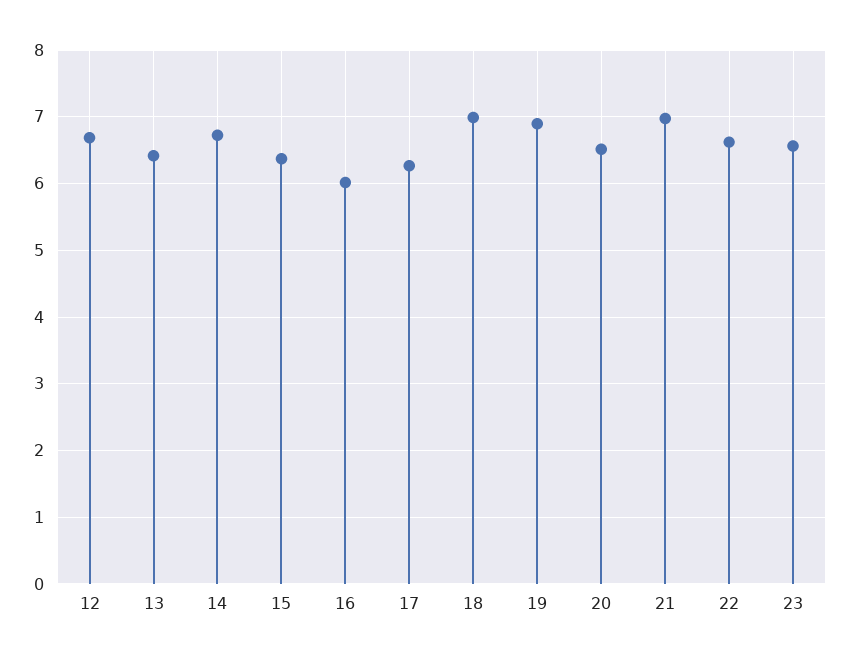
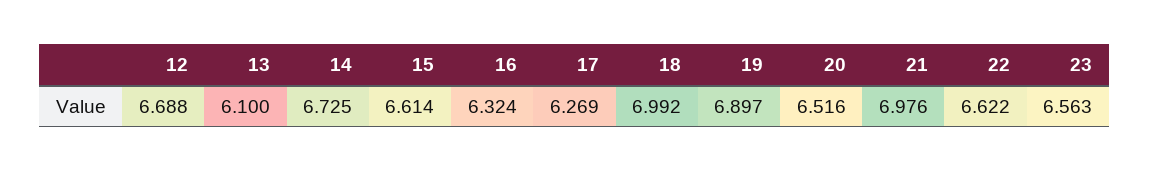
13: 6.4 -> 6.1
15: 6.4 -> 6.614
16: 6 -> 6.324

